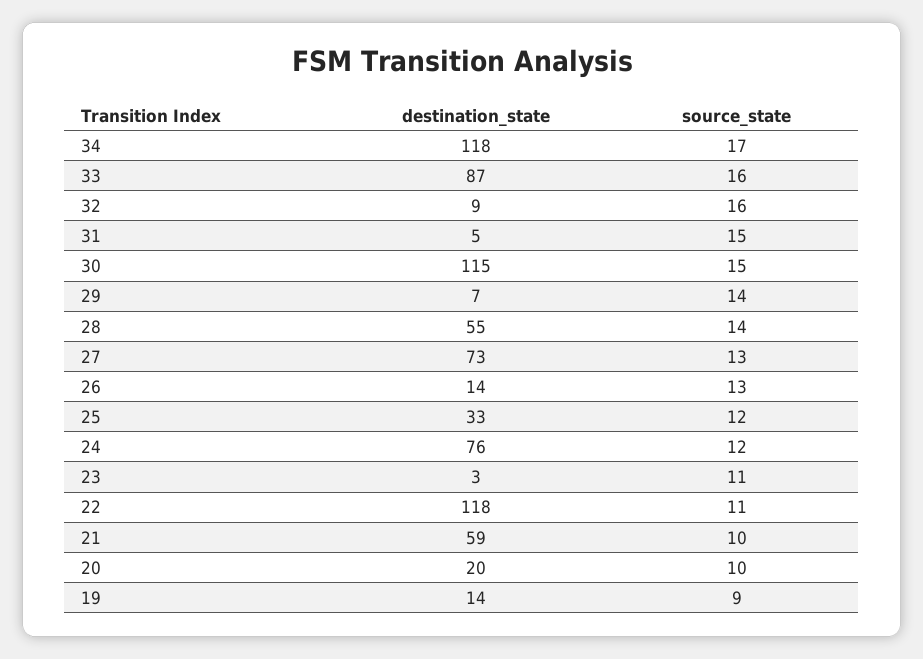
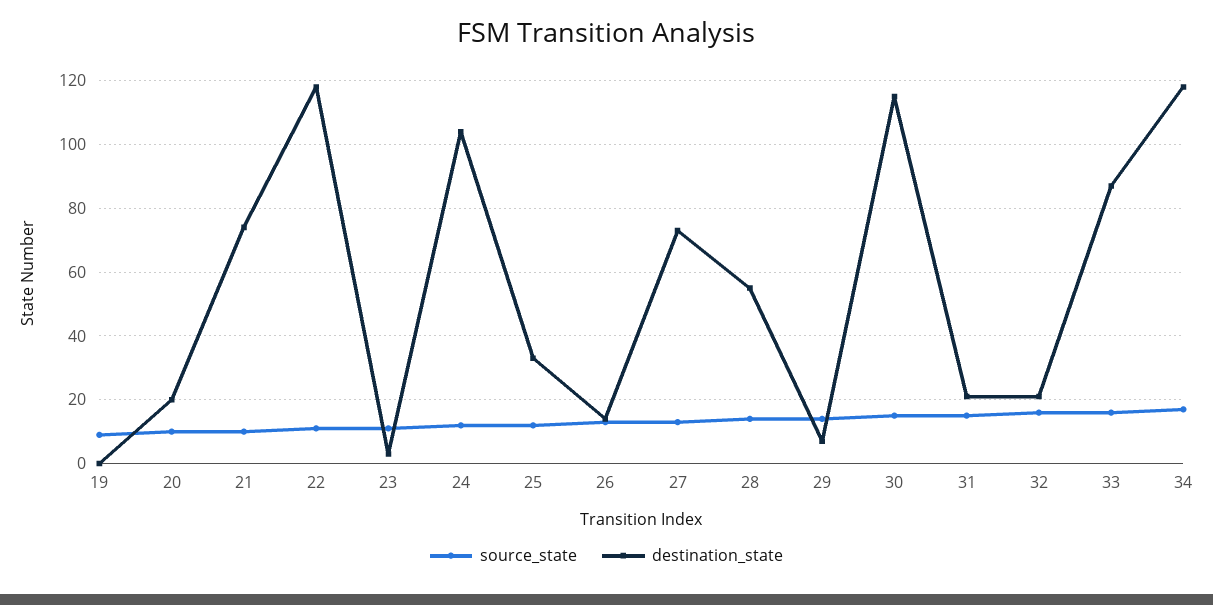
destination_state, 32: 9 -> 20
destination_state, 31: 5 -> 20
destination_state, 24: 76 -> 105
destination_state, 21: 59 -> 75
destination_state, 19: 14 -> 0

